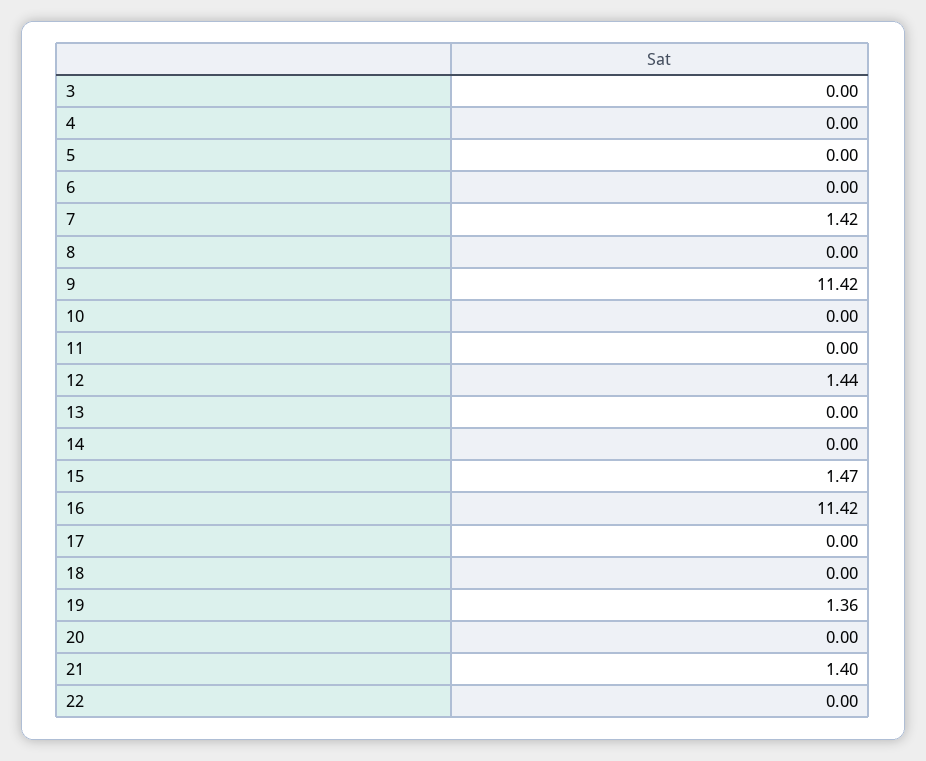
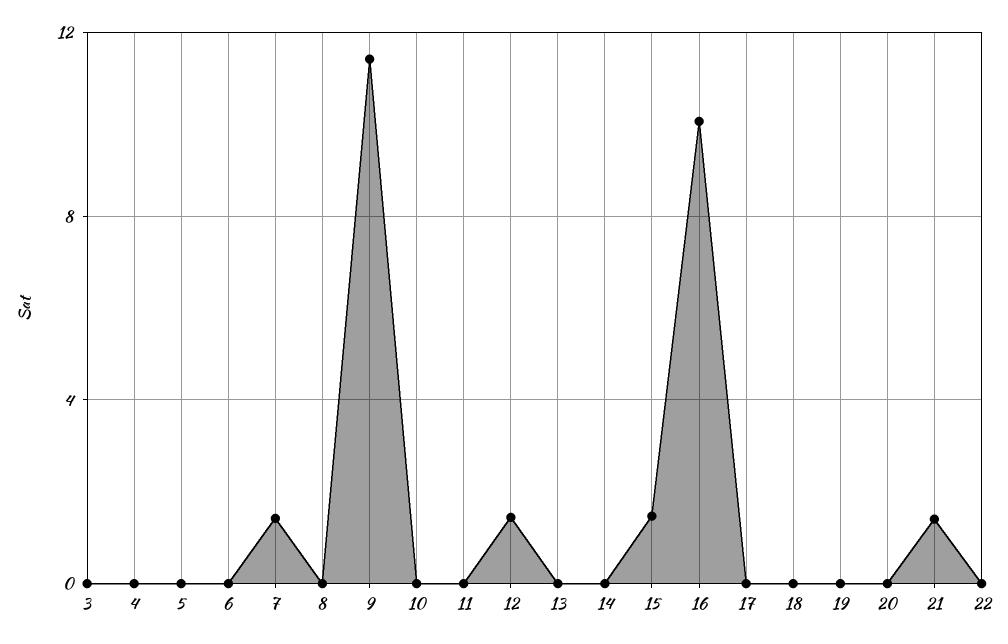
16: 11.42 -> 10
19: 1.36 -> 0

